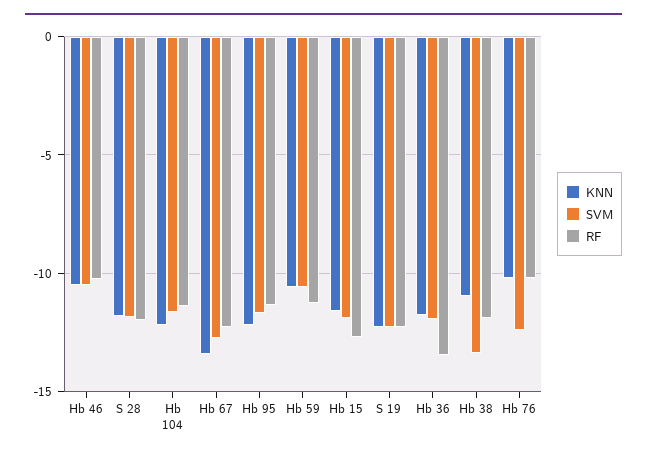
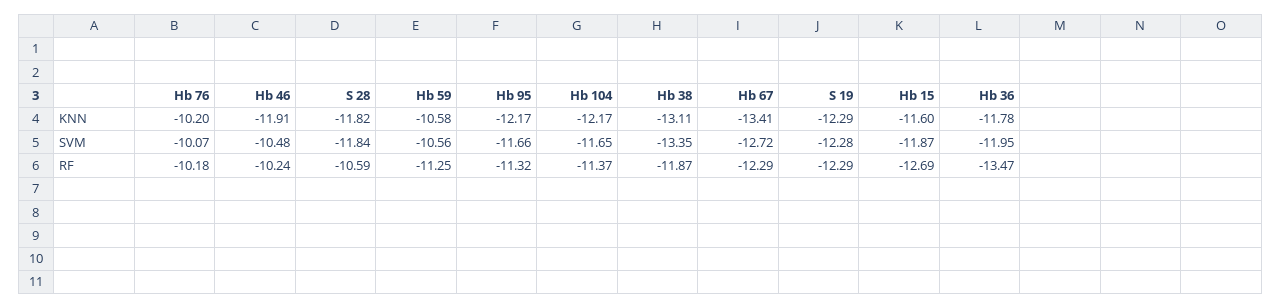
KNN, Hb 46: -10.5 -> -11.91
RF, S 28: -12 -> -10.59
KNN, Hb 38: -11 -> -13.11
SVM, Hb 76: -12.5 -> -10.07

